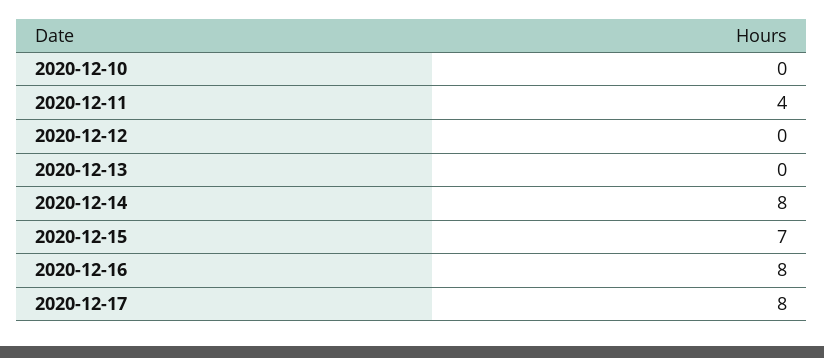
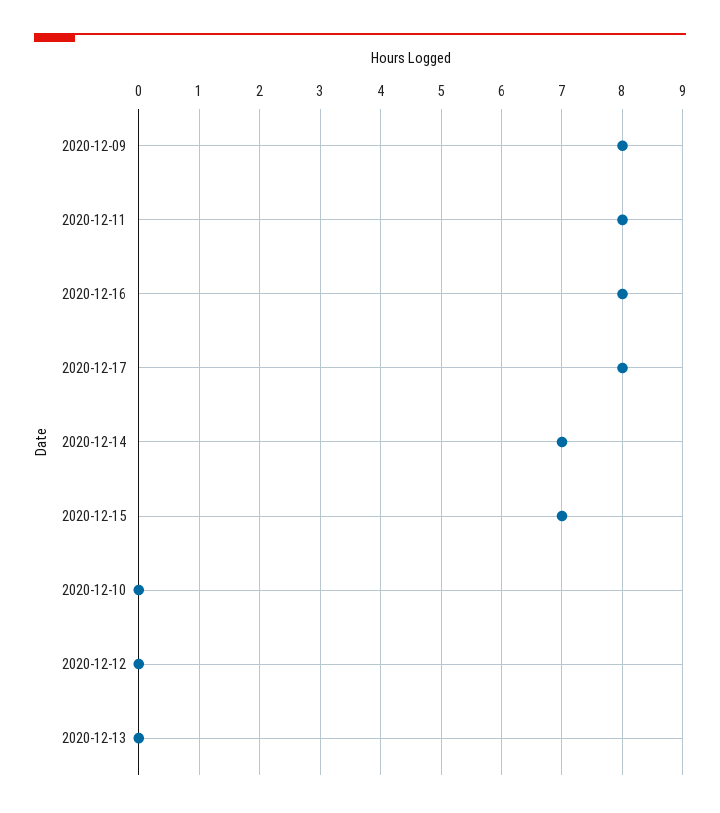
2020-12-11: 4 -> 8
2020-12-14: 8 -> 7
2020-12-09: none -> 8

